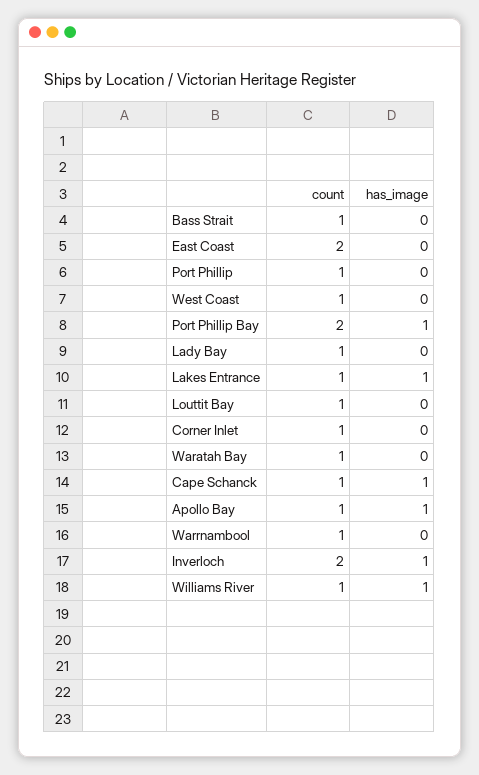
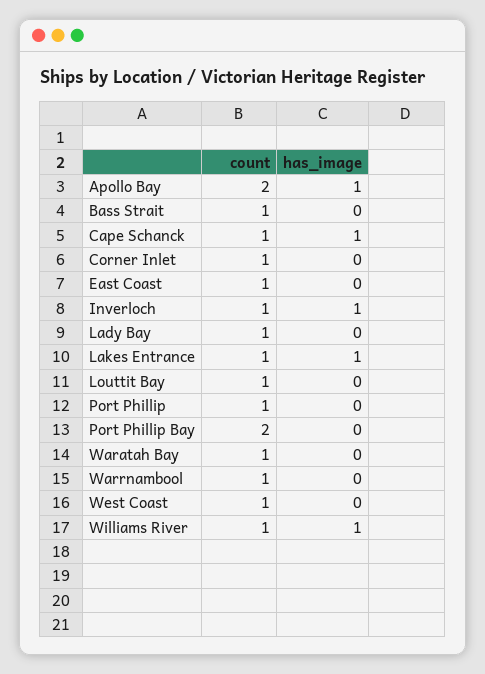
count, East Coast: 2 -> 1
has_image, Port Phillip Bay: 1 -> 0
count, Apollo Bay: 1 -> 2
count, Inverloch: 2 -> 1

